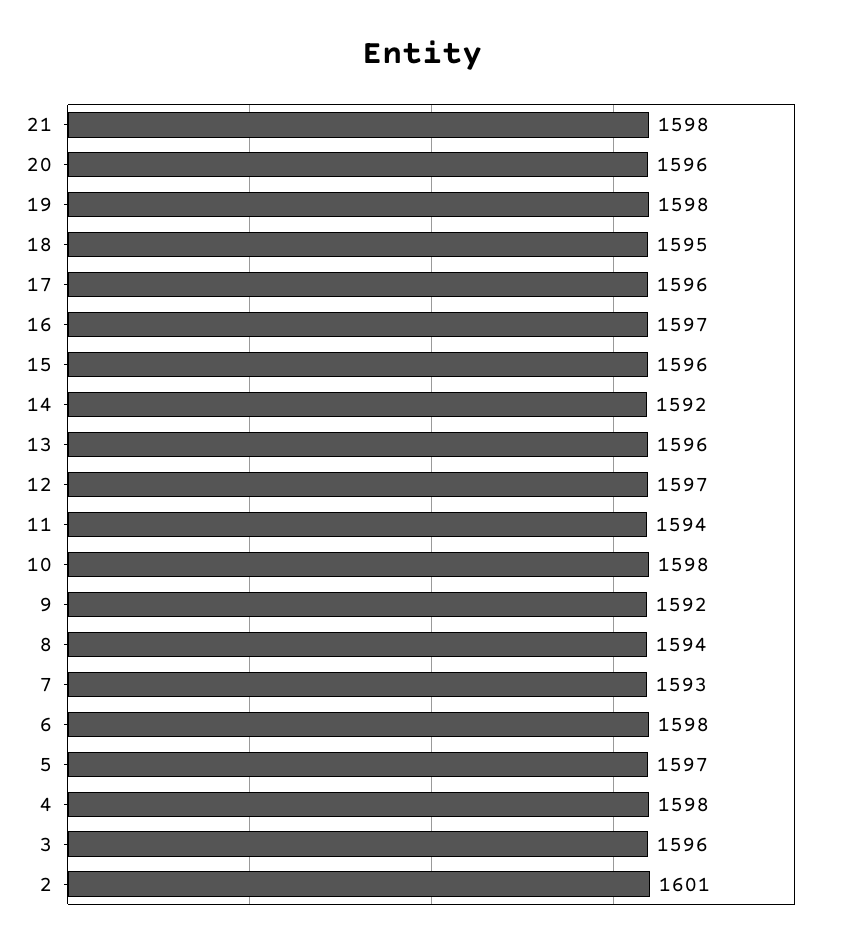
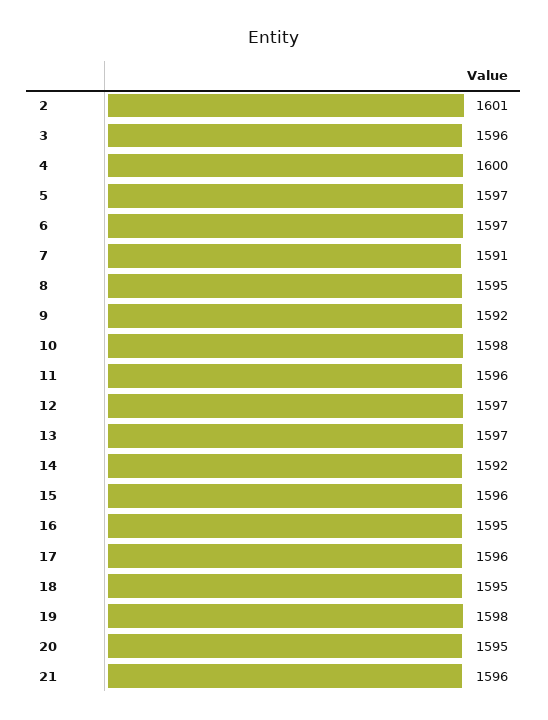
21: 1598 -> 1596
20: 1596 -> 1595
16: 1597 -> 1595
13: 1596 -> 1597
11: 1594 -> 1596
8: 1594 -> 1595
7: 1593 -> 1591
6: 1598 -> 1597
4: 1598 -> 1600

